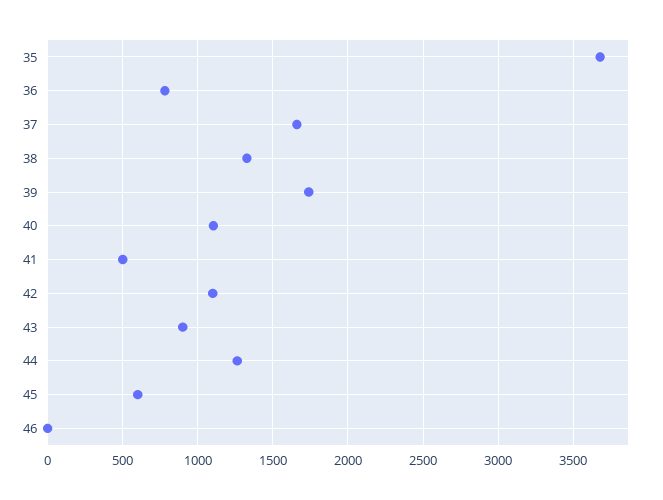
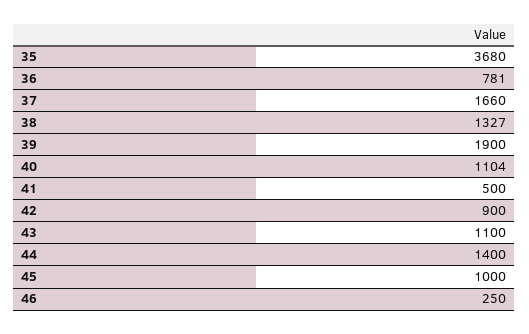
39: 1750 -> 1900
42: 1100 -> 900
43: 900 -> 1100
44: 1250 -> 1400
45: 600 -> 1000
46: 0 -> 250

